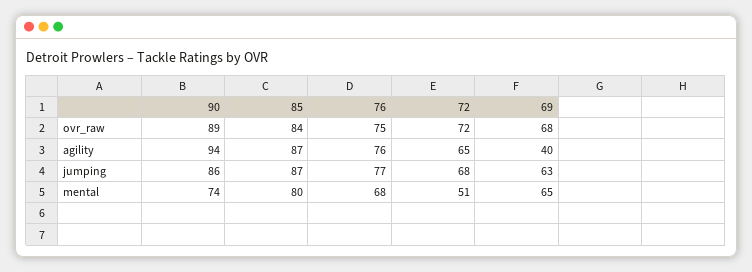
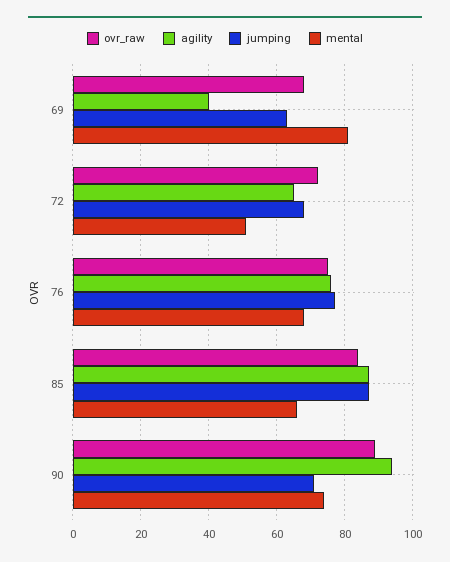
jumping, 90: 86 -> 70
mental, 85: 80 -> 65
mental, 69: 65 -> 80

